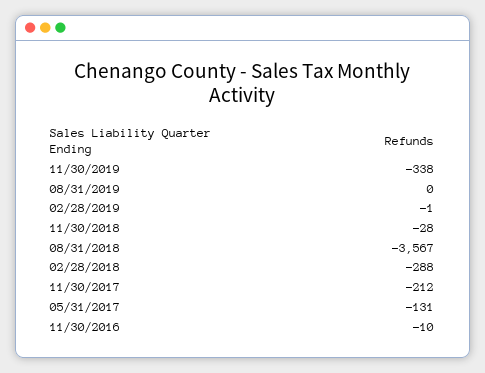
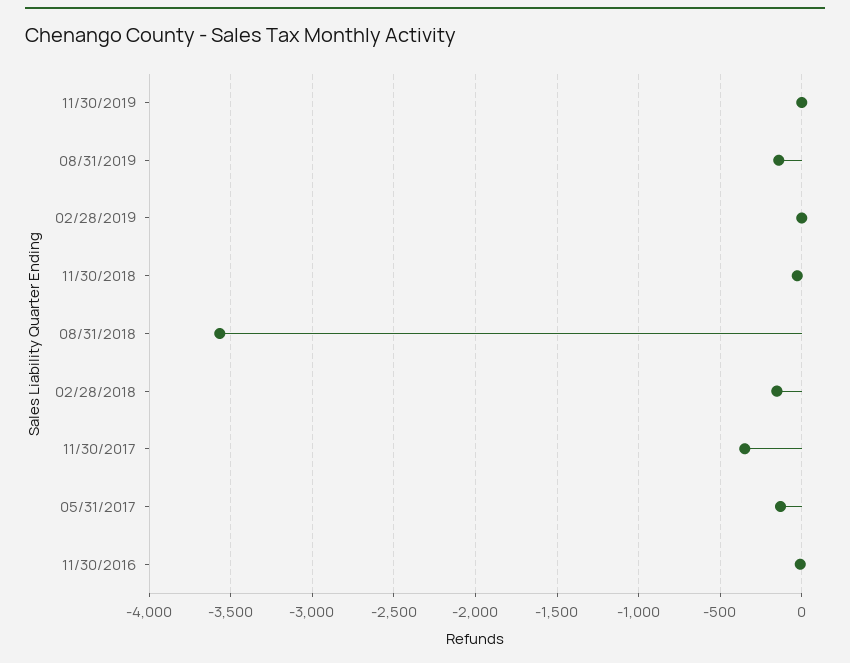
11/30/2019: -338 -> 0
08/31/2019: 0 -> -150
02/28/2018: -288 -> -150
11/30/2017: -212 -> -350

